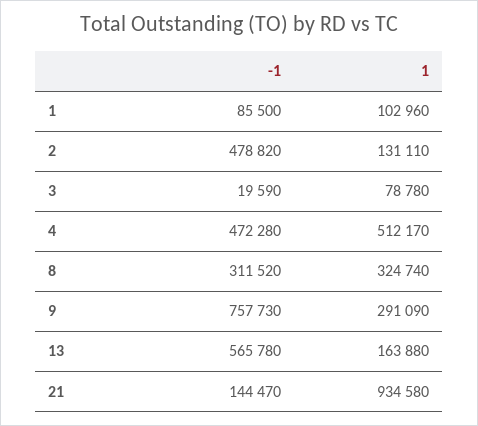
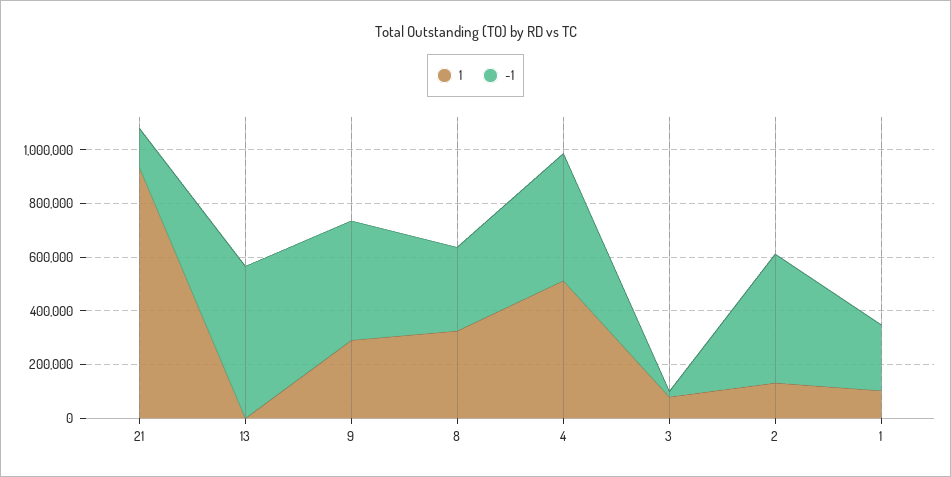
-1, 1: 85500 -> 250000
-1, 9: 757730 -> 450000
1, 13: 163880 -> 0

